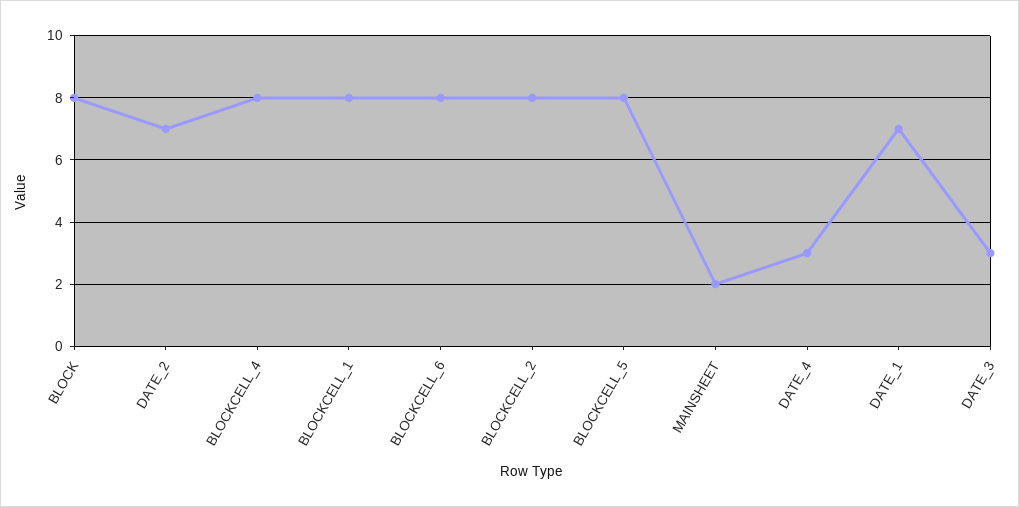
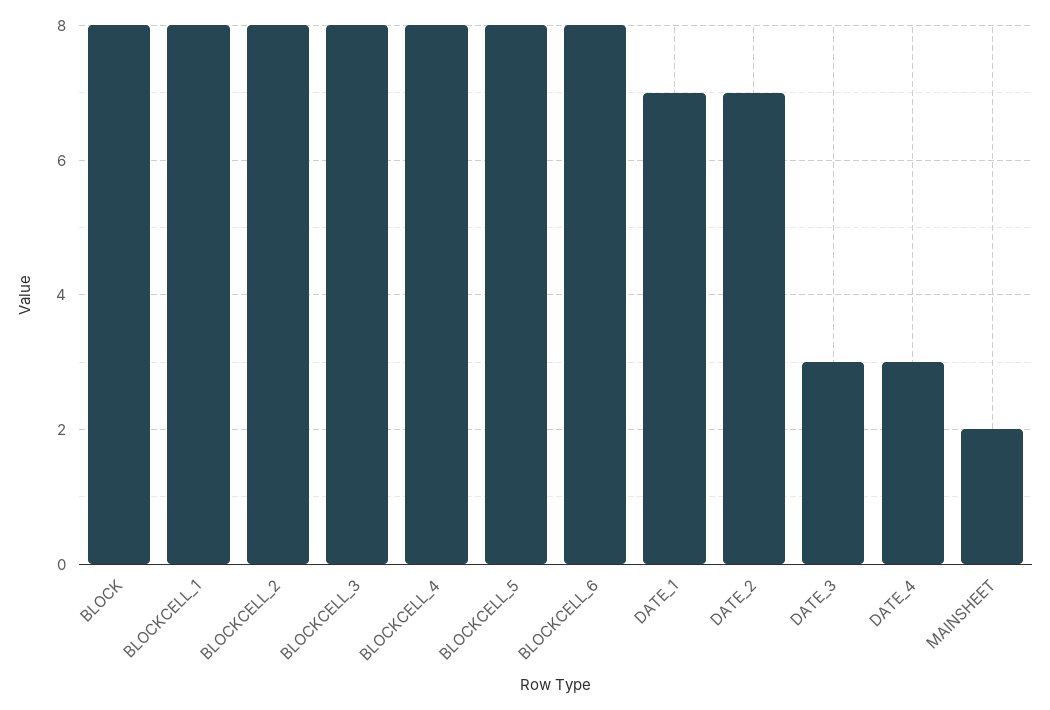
BLOCKCELL_3: none -> 8

